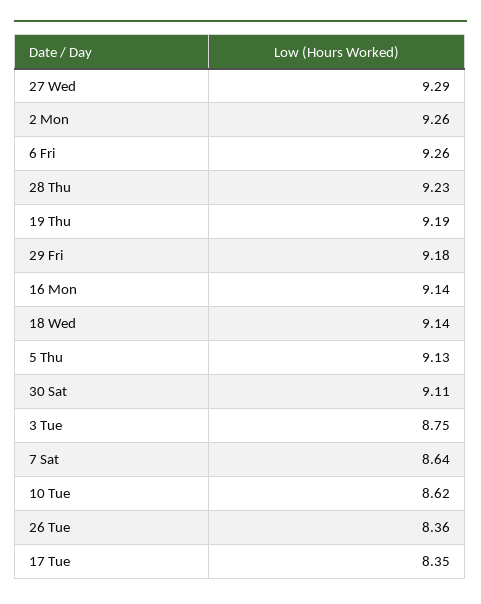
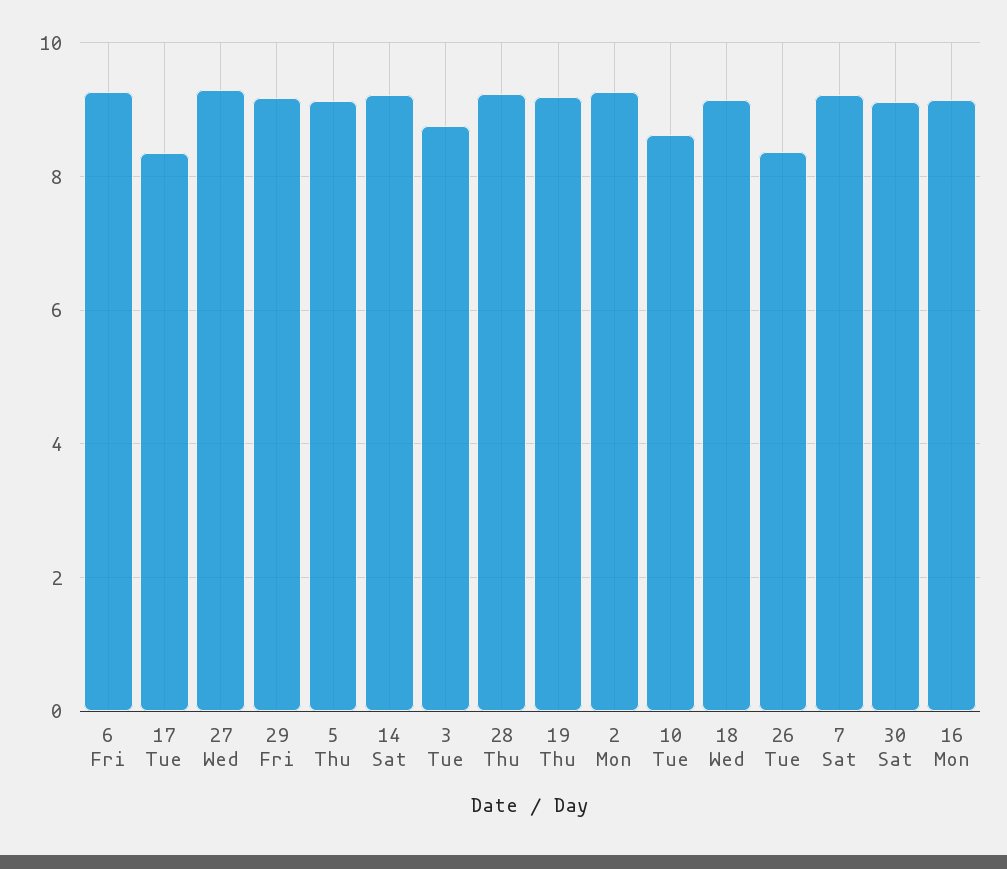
7 Sat: 8.64 -> 9.2
14 Sat: none -> 9.2

